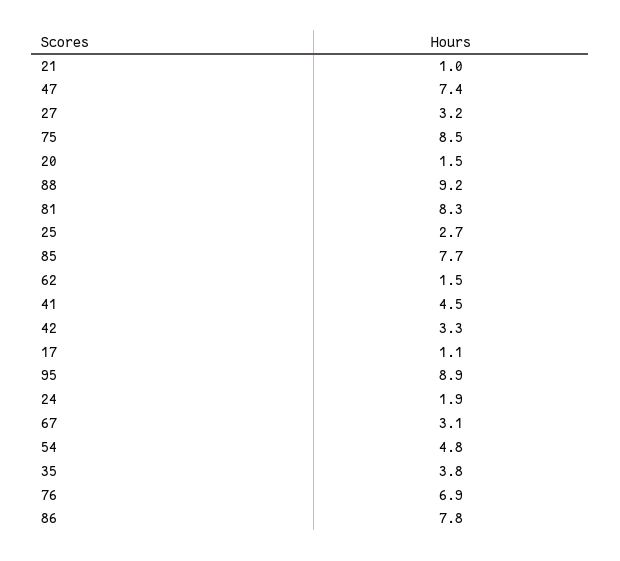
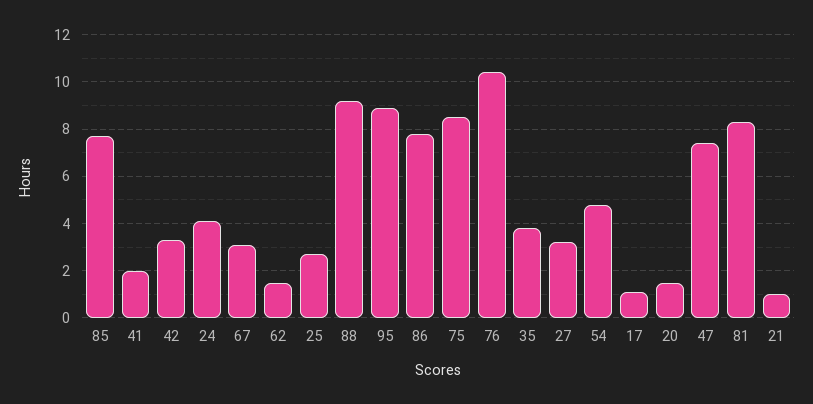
41: 4.5 -> 2
24: 1.9 -> 4
76: 6.9 -> 10.5

